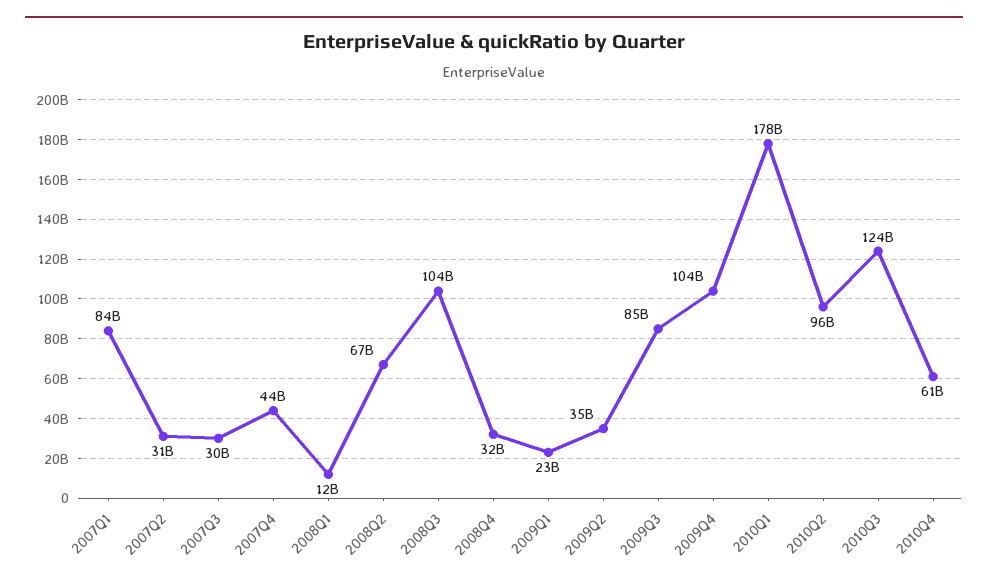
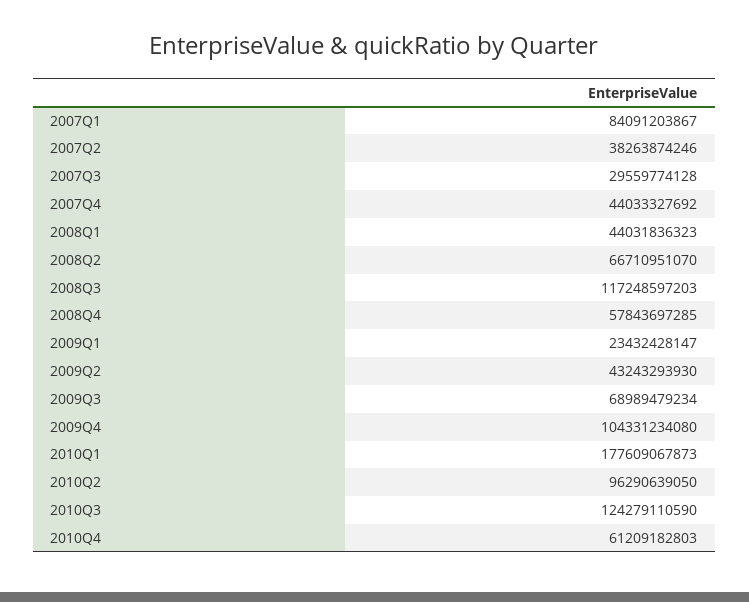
2007Q2: 31000000000 -> 38263874246
2008Q1: 12000000000 -> 44031836323
2008Q3: 104000000000 -> 117248597203
2008Q4: 32000000000 -> 57843697285
2009Q2: 35000000000 -> 43243293930
2009Q3: 85000000000 -> 68989479234

